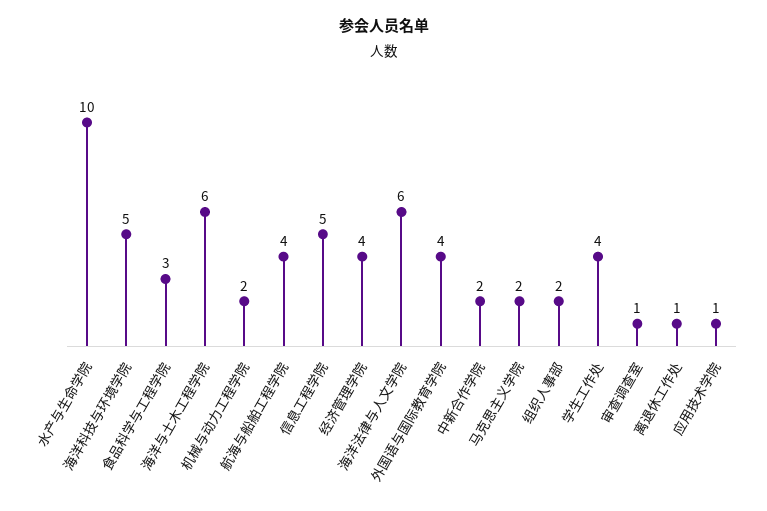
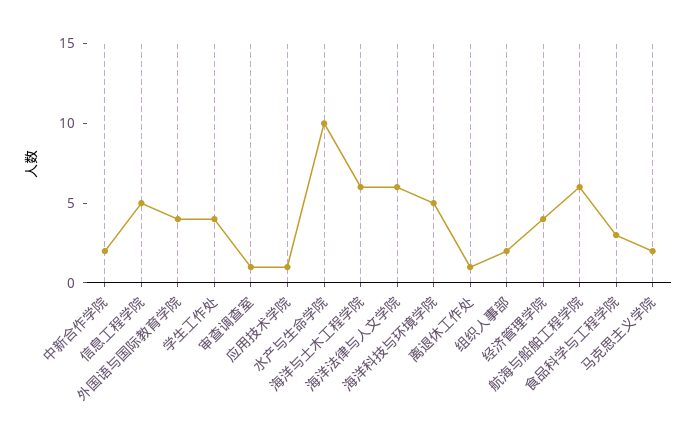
机械与动力工程学院: 2 -> none
航海与船舶工程学院: 4 -> 6

